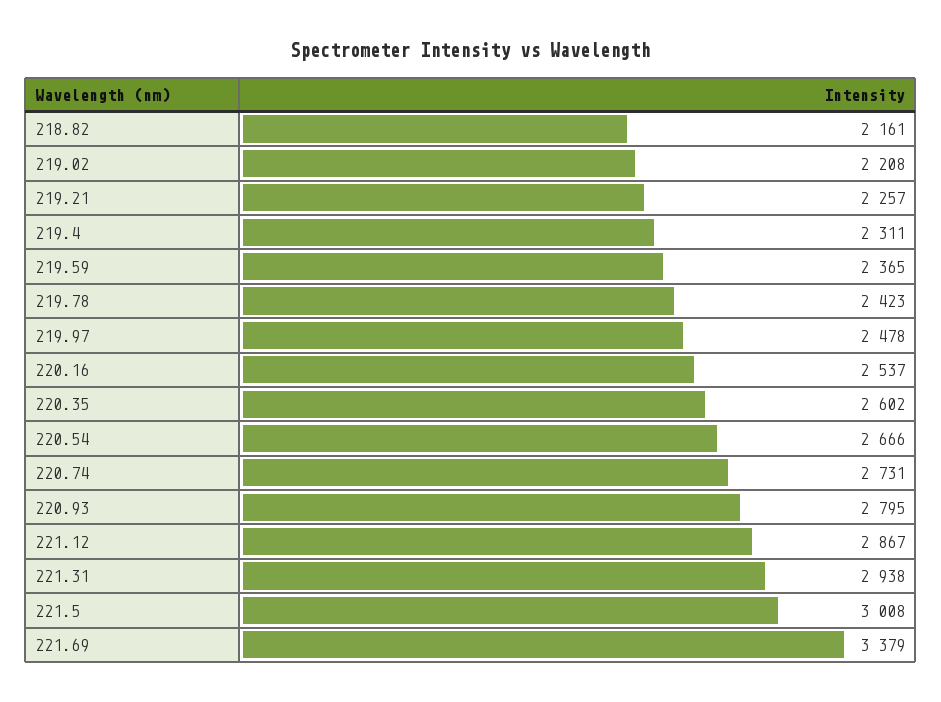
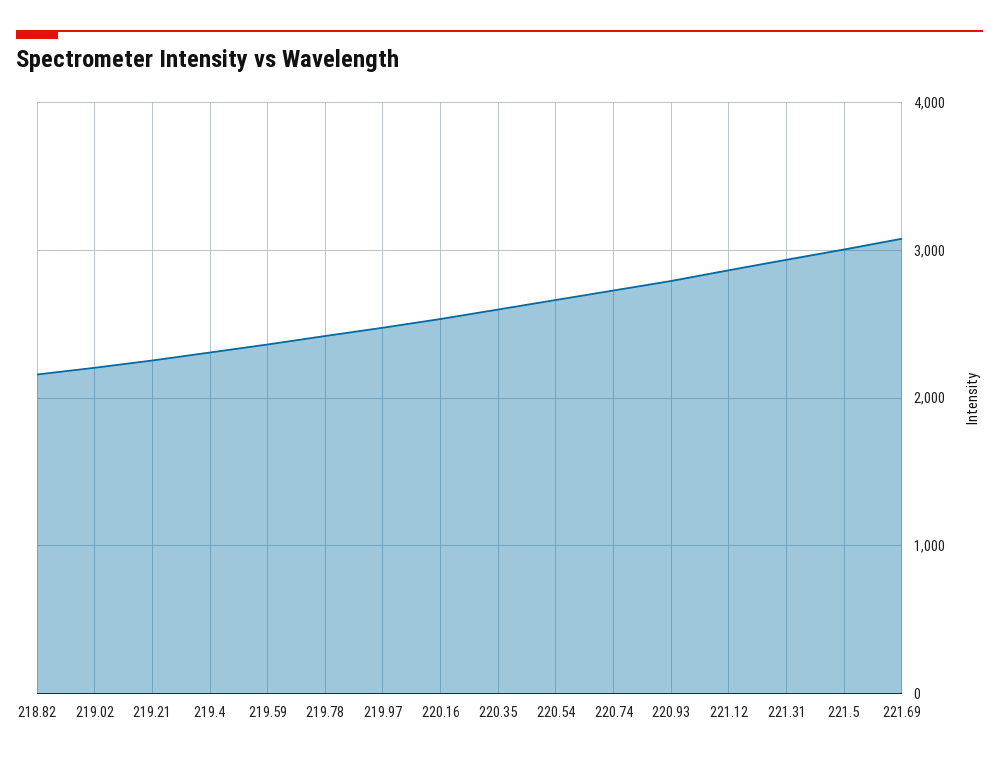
221.69: 3379 -> 3100

